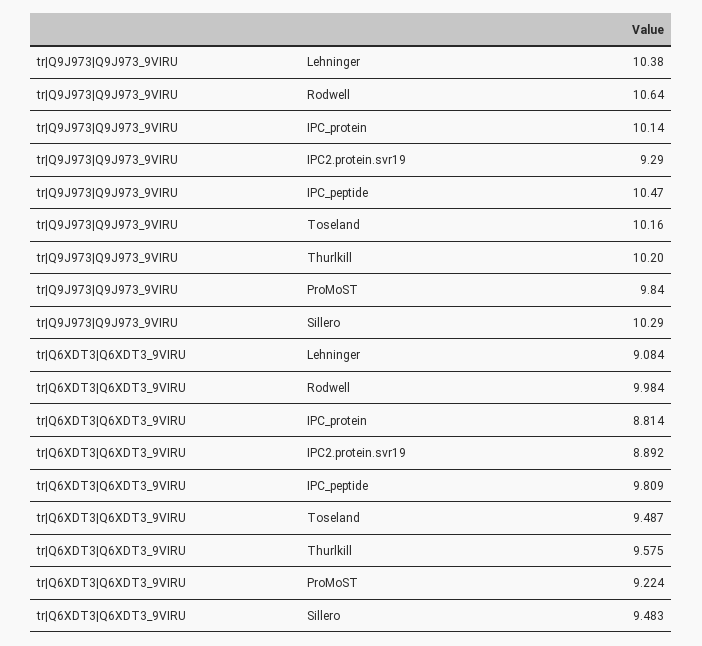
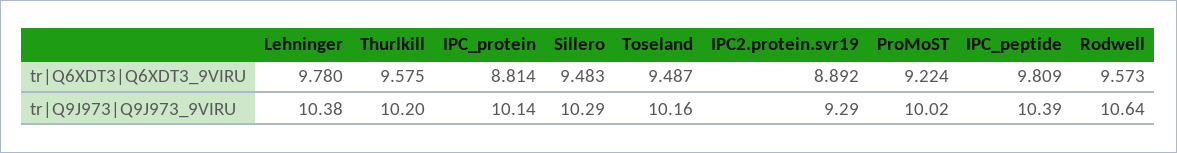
tr|Q9J973|Q9J973_9VIRU, IPC_peptide: 10.47 -> 10.39
tr|Q9J973|Q9J973_9VIRU, ProMoST: 9.84 -> 10.02
tr|Q6XDT3|Q6XDT3_9VIRU, Lehninger: 9.084 -> 9.78
tr|Q6XDT3|Q6XDT3_9VIRU, Rodwell: 9.984 -> 9.573

